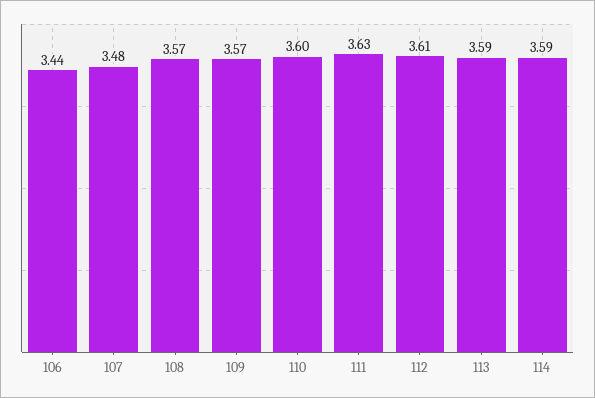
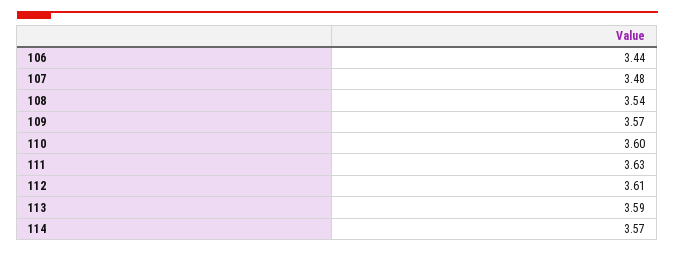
108: 3.57 -> 3.54
114: 3.59 -> 3.57

